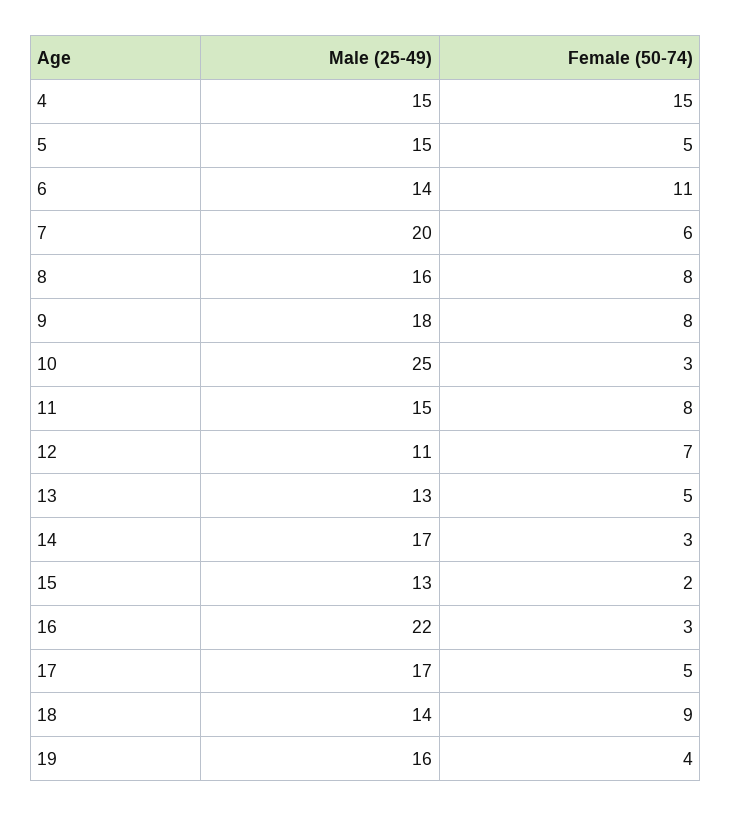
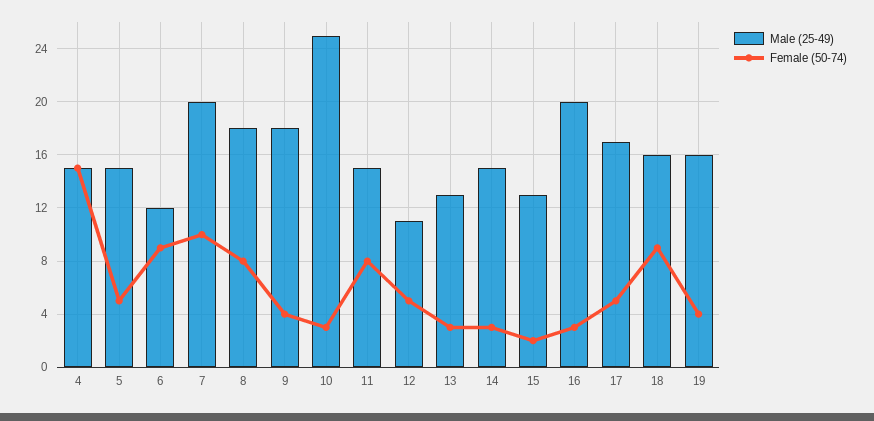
Male (25-49), 6: 14 -> 12
Female (50-74), 6: 11 -> 9
Female (50-74), 7: 6 -> 10
Male (25-49), 8: 16 -> 18
Female (50-74), 9: 8 -> 4
Female (50-74), 12: 7 -> 5
Female (50-74), 13: 5 -> 3
Male (25-49), 14: 17 -> 15
Male (25-49), 16: 22 -> 20
Male (25-49), 18: 14 -> 16

